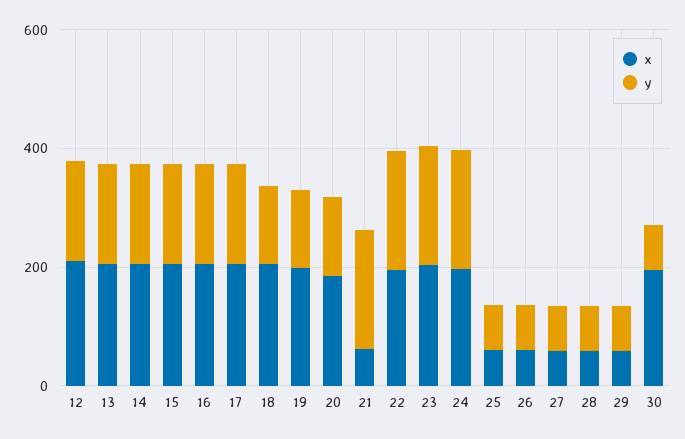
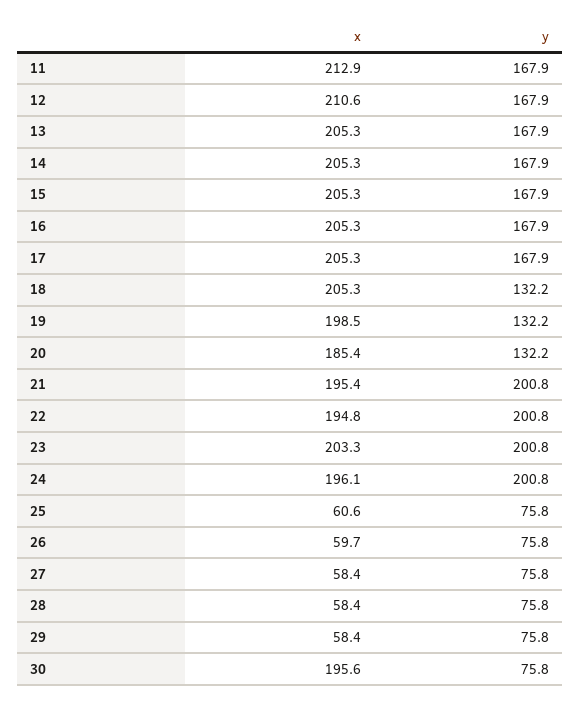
x, 21: 50 -> 195.4
x, 11: none -> 212.9
y, 11: none -> 167.9

